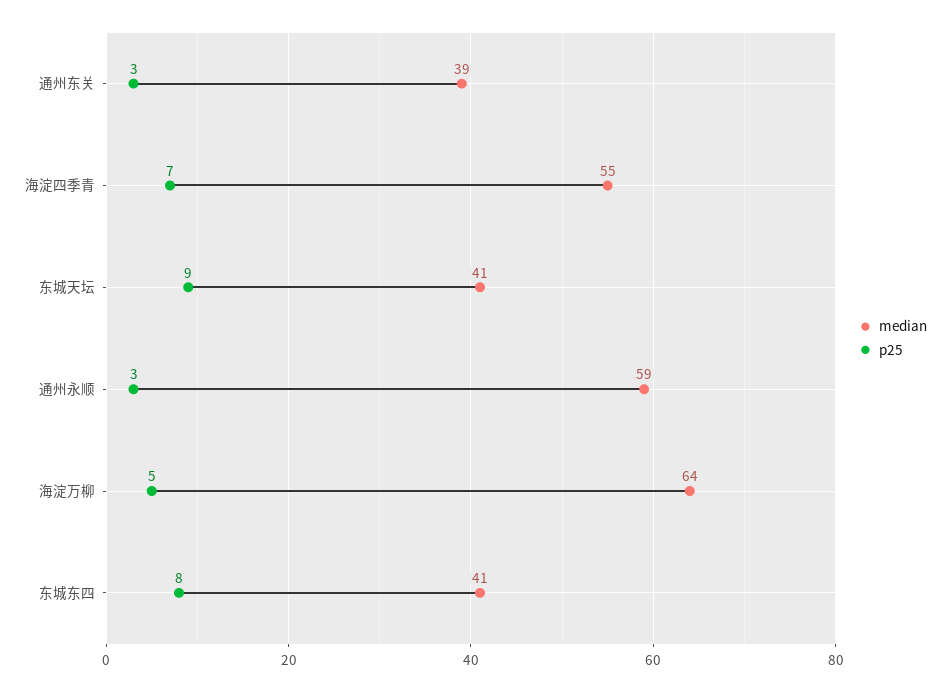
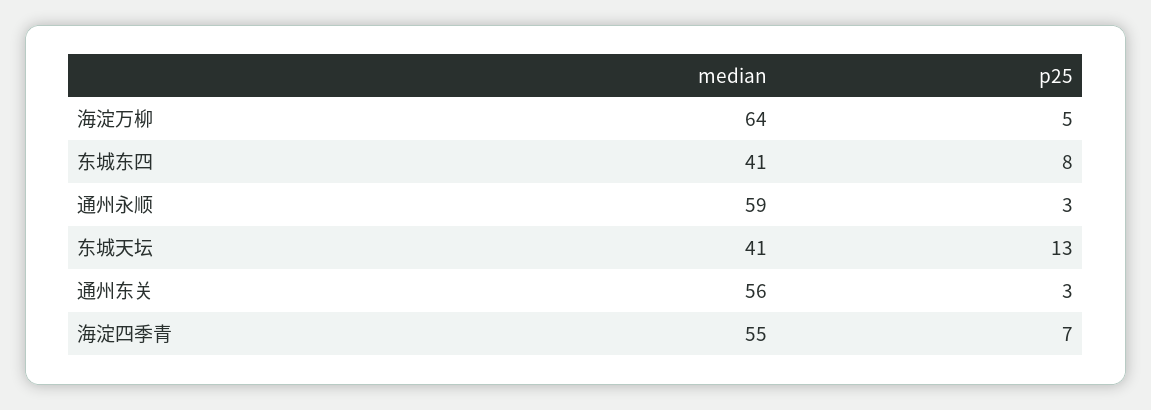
median, 通州东关: 39 -> 56
p25, 东城天坛: 9 -> 13

